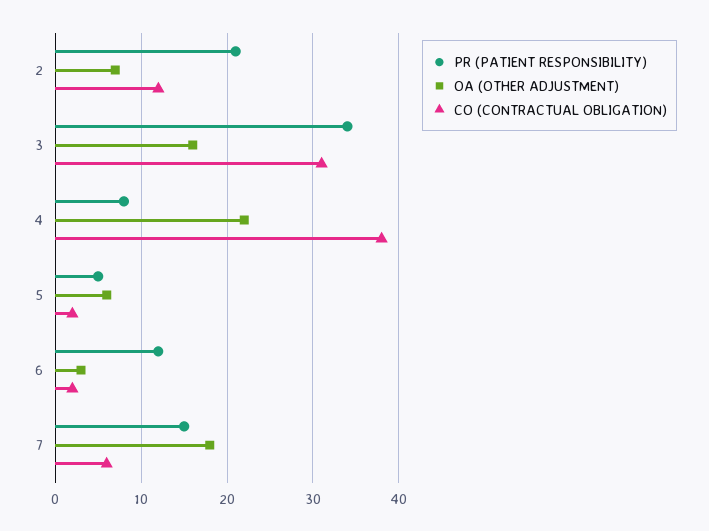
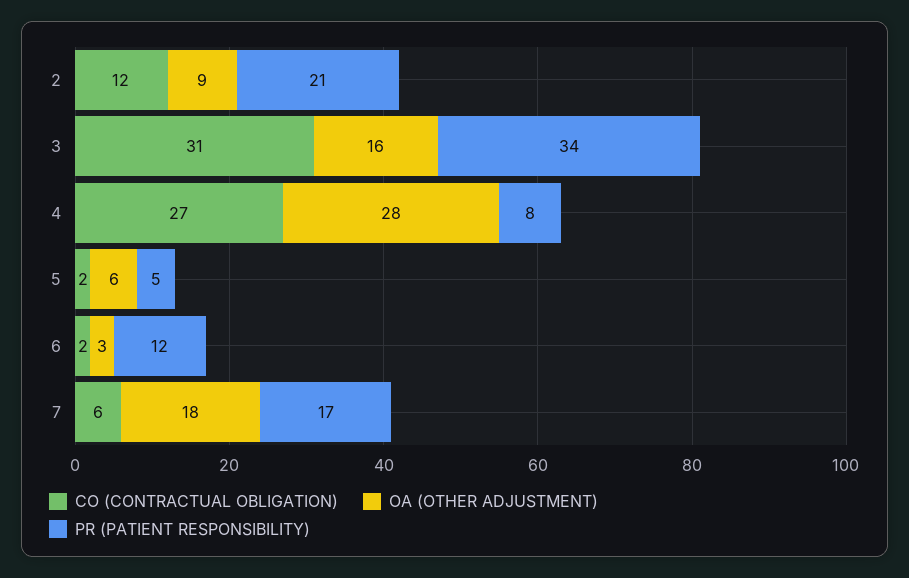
OA (OTHER ADJUSTMENT), 2: 7 -> 9
OA (OTHER ADJUSTMENT), 4: 22 -> 28
CO (CONTRACTUAL OBLIGATION), 4: 38 -> 27
PR (PATIENT RESPONSIBILITY), 7: 15 -> 17

